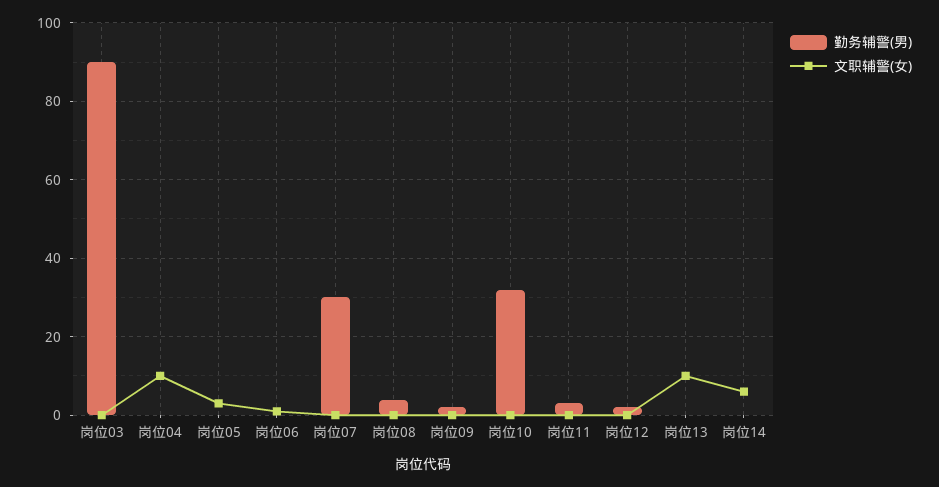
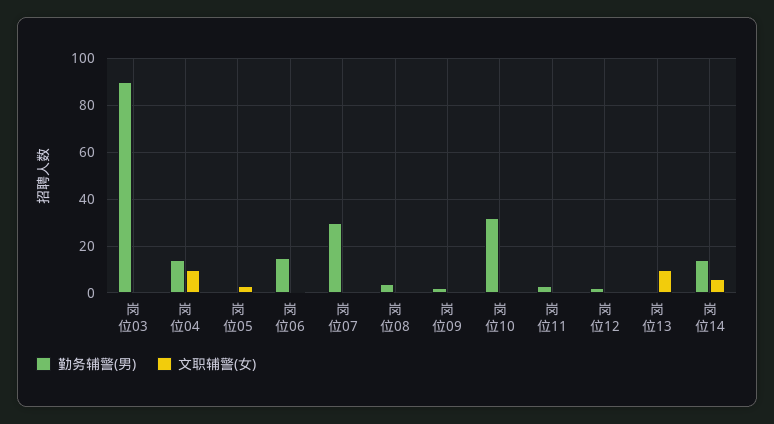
勤务辅警(男), 岗位04: 0 -> 15
勤务辅警(男), 岗位06: 0 -> 15
勤务辅警(男), 岗位14: 0 -> 15

